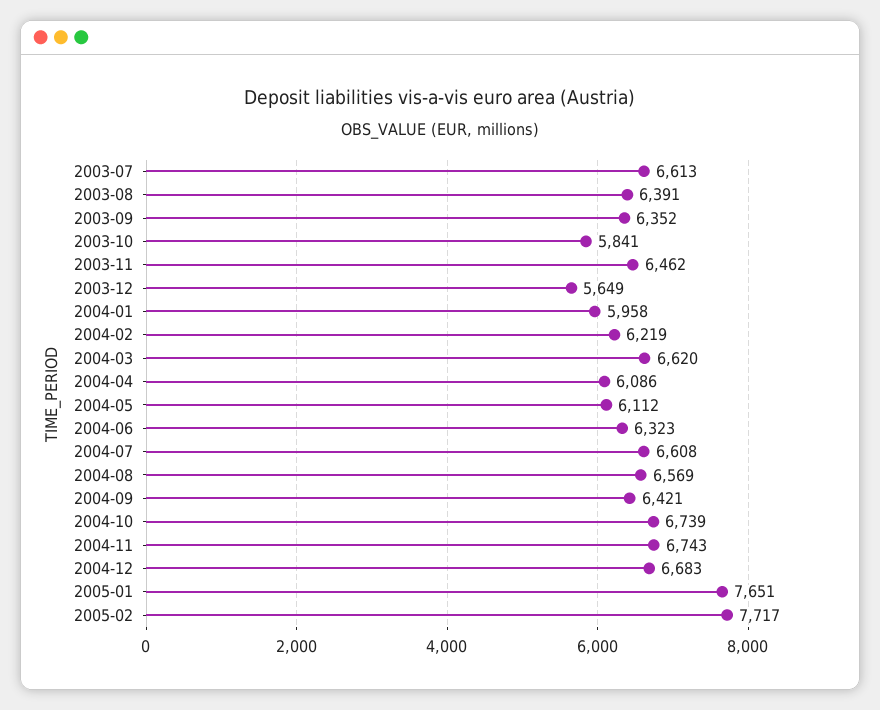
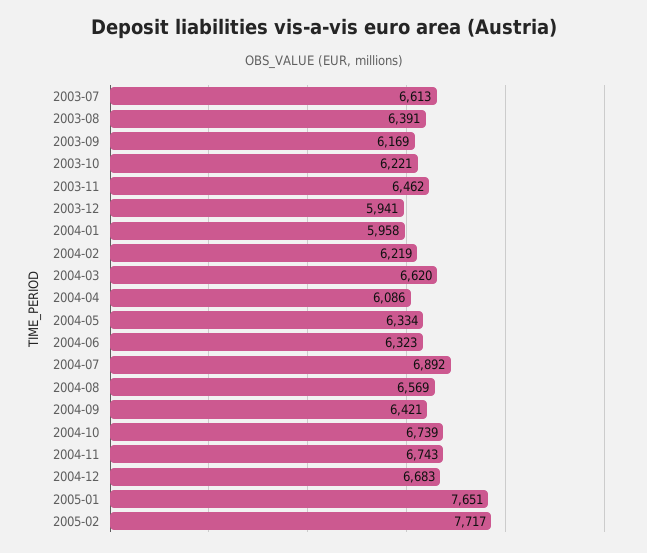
2003-09: 6352 -> 6169
2003-10: 5841 -> 6221
2003-12: 5649 -> 5941
2004-05: 6112 -> 6334
2004-07: 6608 -> 6892

